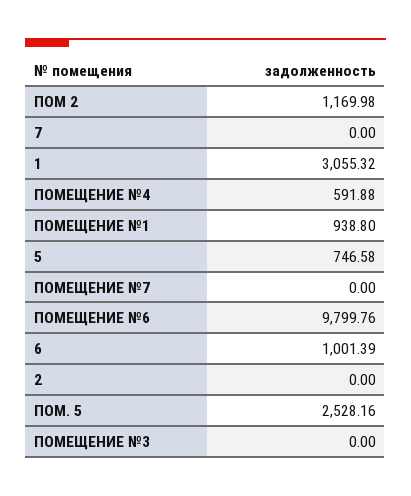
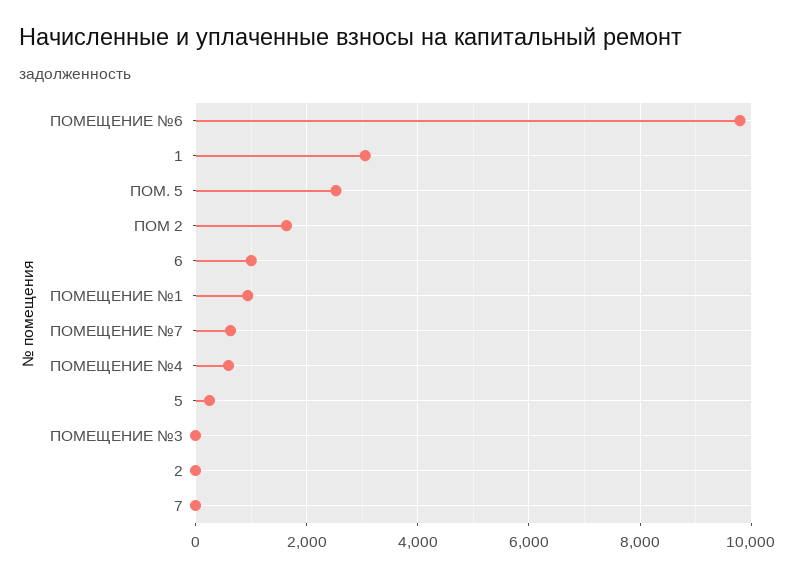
ПОМ 2: 1169.98 -> 1600
5: 746.58 -> 200
ПОМЕЩЕНИЕ №7: 0 -> 600

